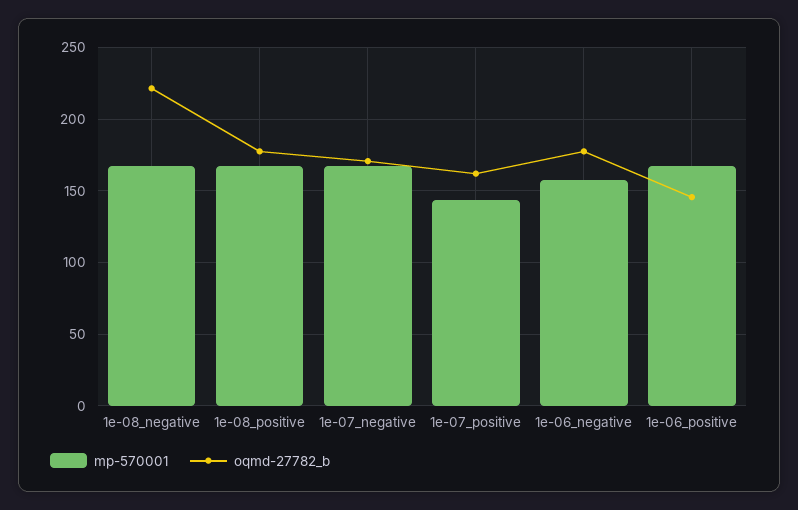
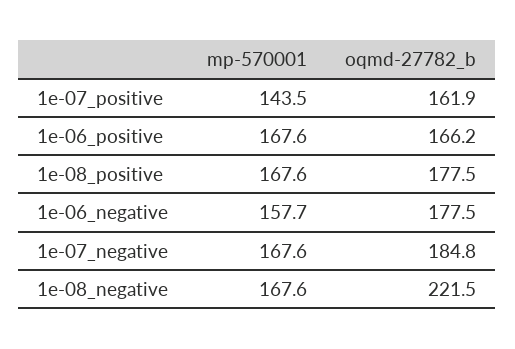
oqmd-27782_b, 1e-07_negative: 170 -> 184.8
oqmd-27782_b, 1e-06_positive: 145 -> 166.2

